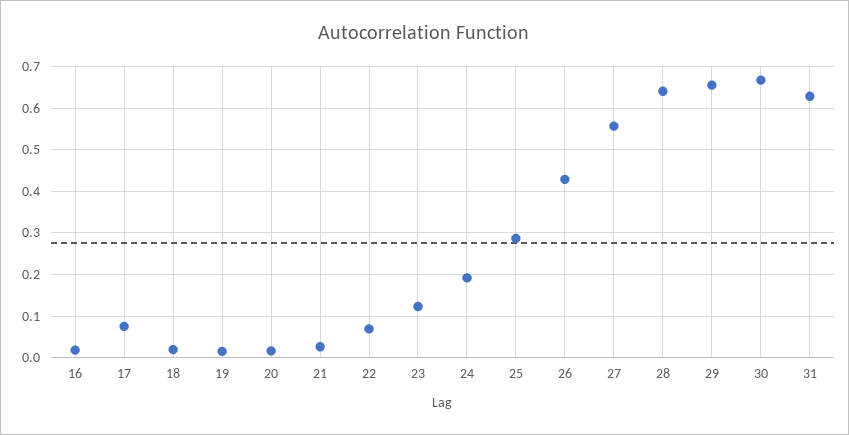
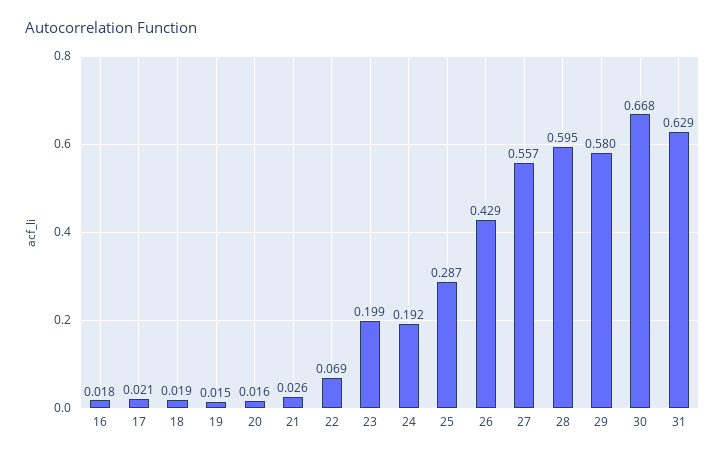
17: 0.08 -> 0.021
23: 0.12 -> 0.199
28: 0.64 -> 0.595
29: 0.66 -> 0.58

